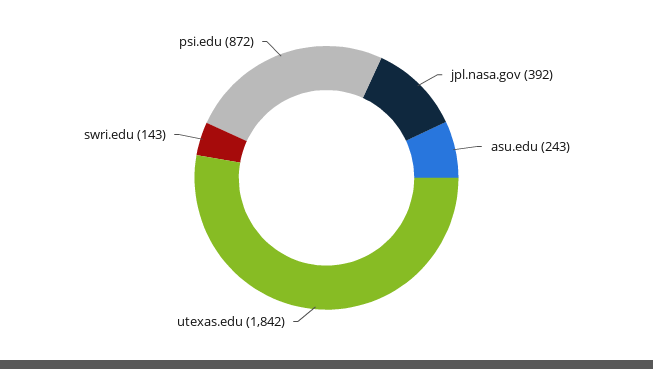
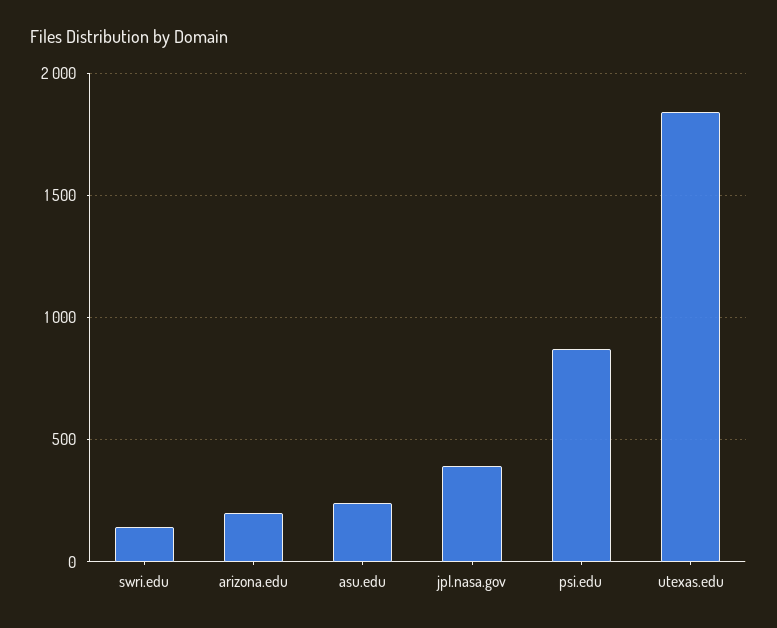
arizona.edu: none -> 200

